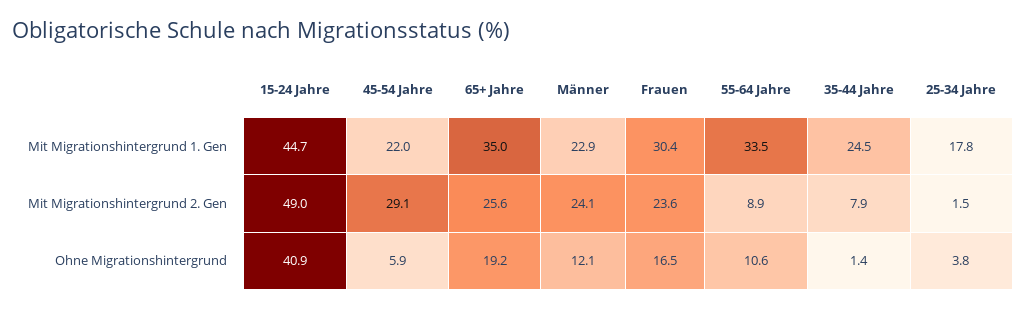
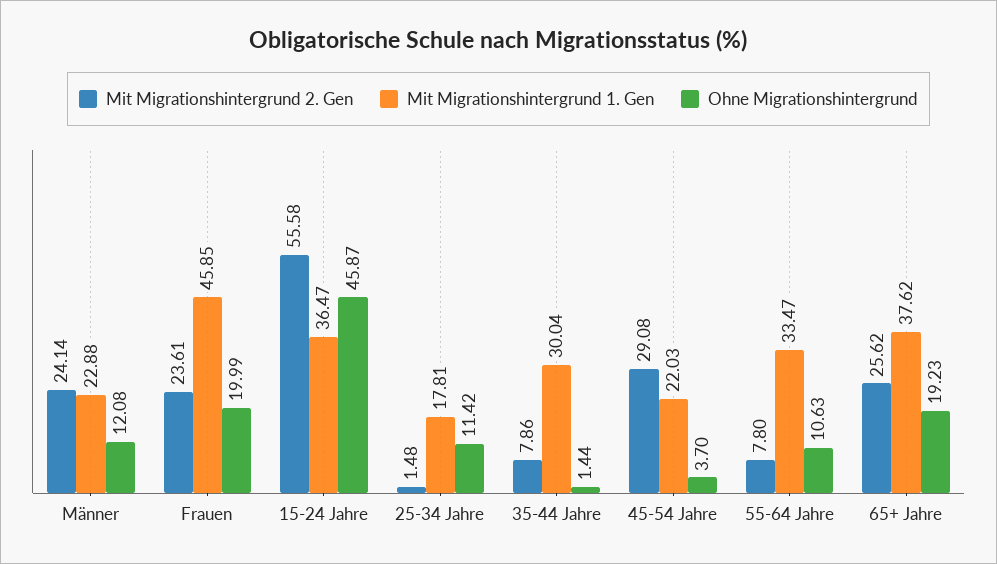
Mit Migrationshintergrund 1. Gen, 15-24 Jahre: 44.7 -> 36.47
Mit Migrationshintergrund 1. Gen, 65+ Jahre: 35 -> 37.62
Mit Migrationshintergrund 1. Gen, Frauen: 30.4 -> 45.85
Mit Migrationshintergrund 1. Gen, 35-44 Jahre: 24.5 -> 30.04
Mit Migrationshintergrund 2. Gen, 15-24 Jahre: 49 -> 55.58
Mit Migrationshintergrund 2. Gen, 55-64 Jahre: 8.9 -> 7.8
Ohne Migrationshintergrund, 15-24 Jahre: 40.9 -> 45.87
Ohne Migrationshintergrund, 45-54 Jahre: 5.9 -> 3.7
Ohne Migrationshintergrund, Frauen: 16.5 -> 19.99
Ohne Migrationshintergrund, 25-34 Jahre: 3.8 -> 11.42

